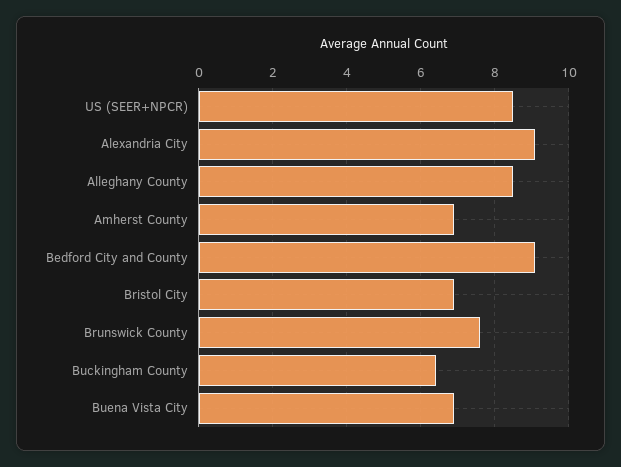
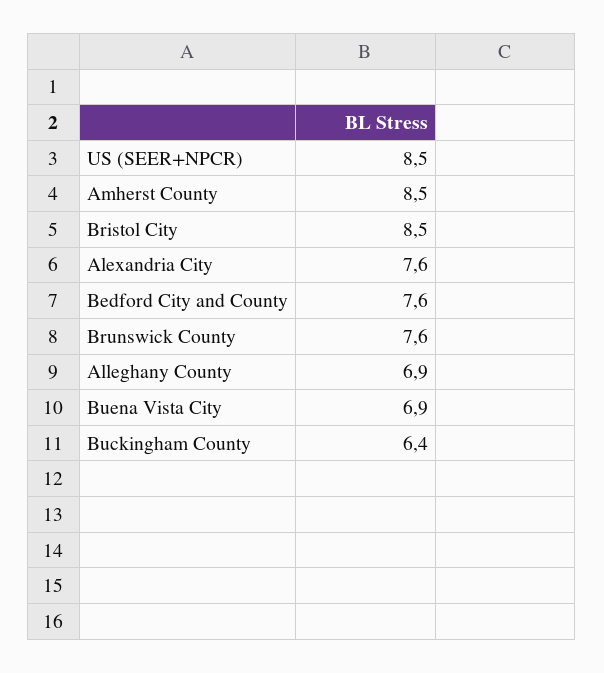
Alexandria City: 9 -> 7.6
Alleghany County: 8.5 -> 6.9
Amherst County: 7 -> 8.5
Bedford City and County: 9 -> 7.6
Bristol City: 7 -> 8.5

